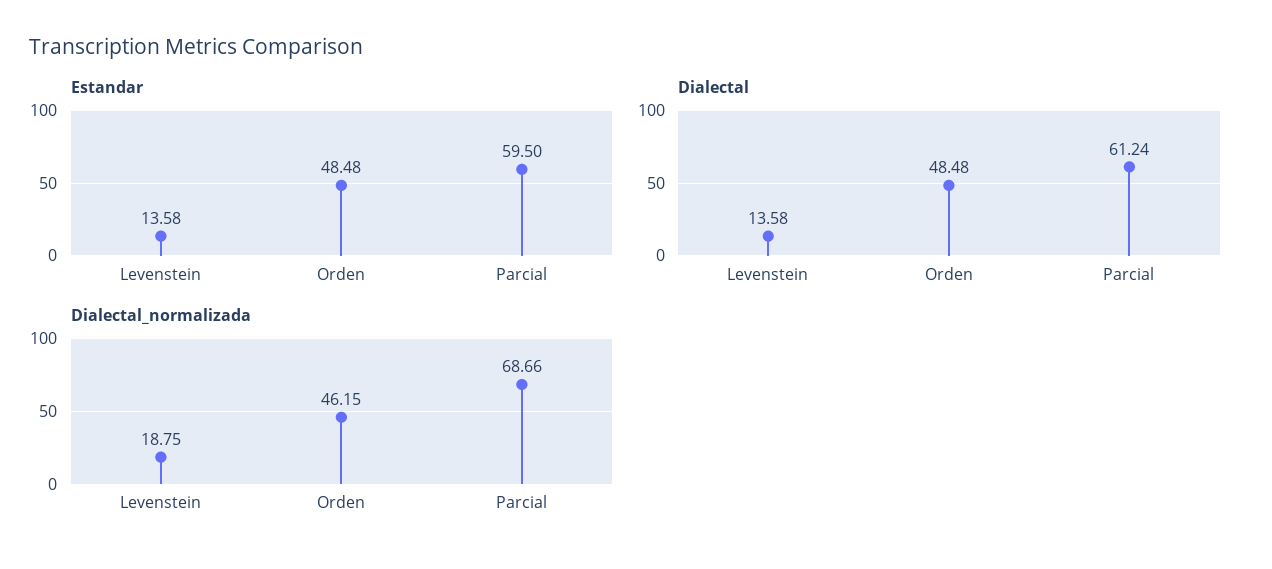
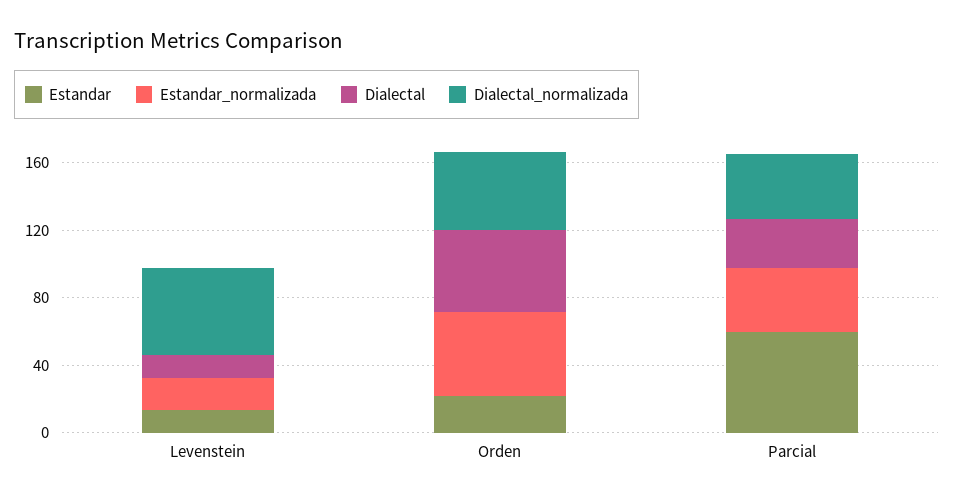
Estandar, Orden: 48.48 -> 20
Dialectal, Parcial: 61.24 -> 30
Dialectal_normalizada, Levenstein: 18.75 -> 50
Dialectal_normalizada, Parcial: 68.66 -> 40
Estandar_normalizada, Levenstein: none -> 20
Estandar_normalizada, Orden: none -> 50
Estandar_normalizada, Parcial: none -> 40

